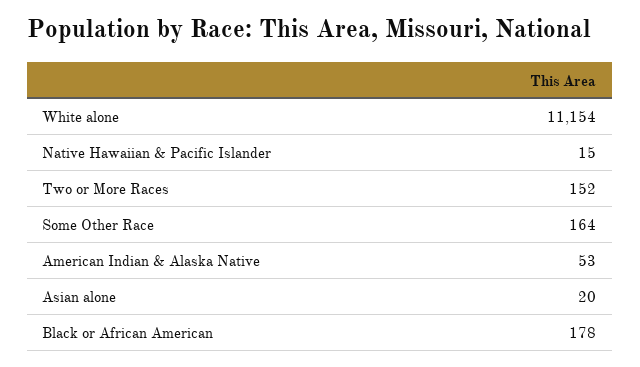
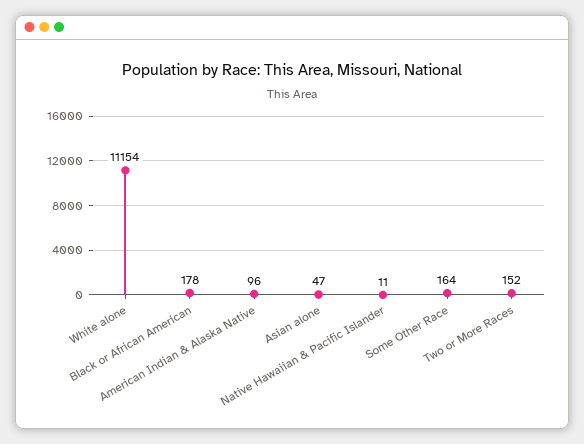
Native Hawaiian & Pacific Islander: 15 -> 11
American Indian & Alaska Native: 53 -> 96
Asian alone: 20 -> 47

